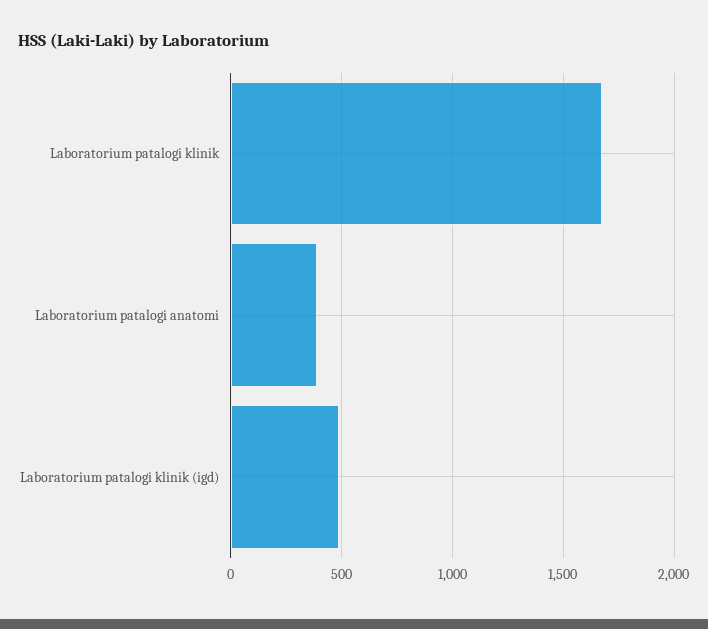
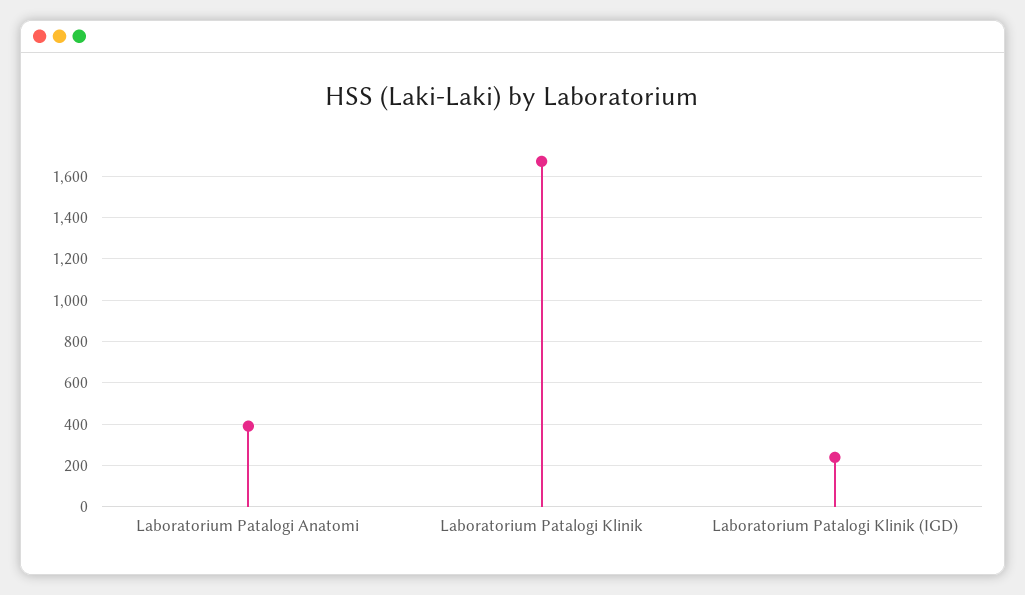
Laboratorium patalogi klinik (igd): 500 -> 250

